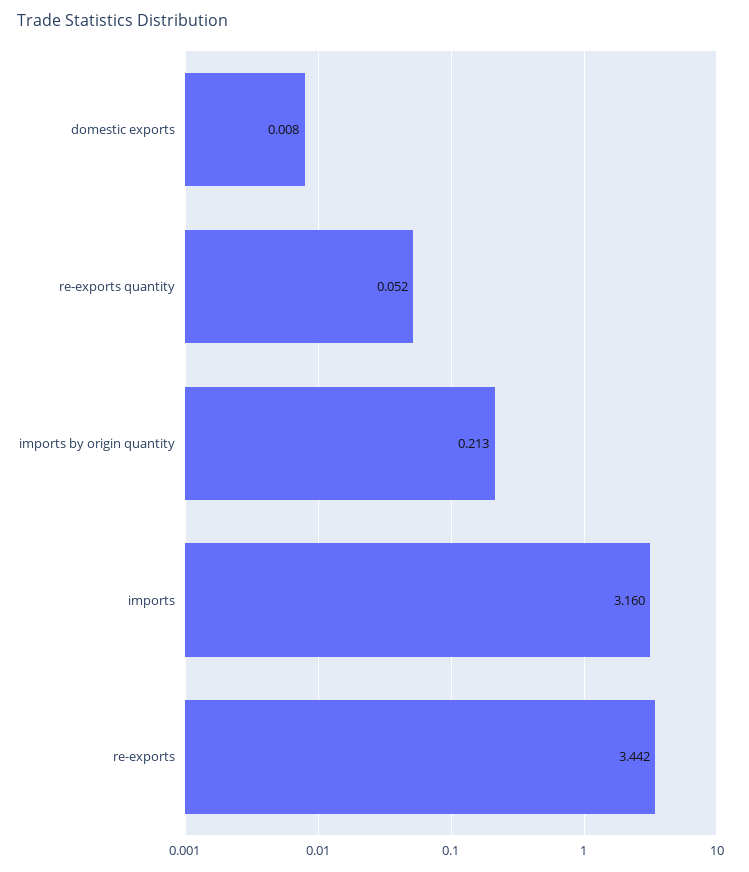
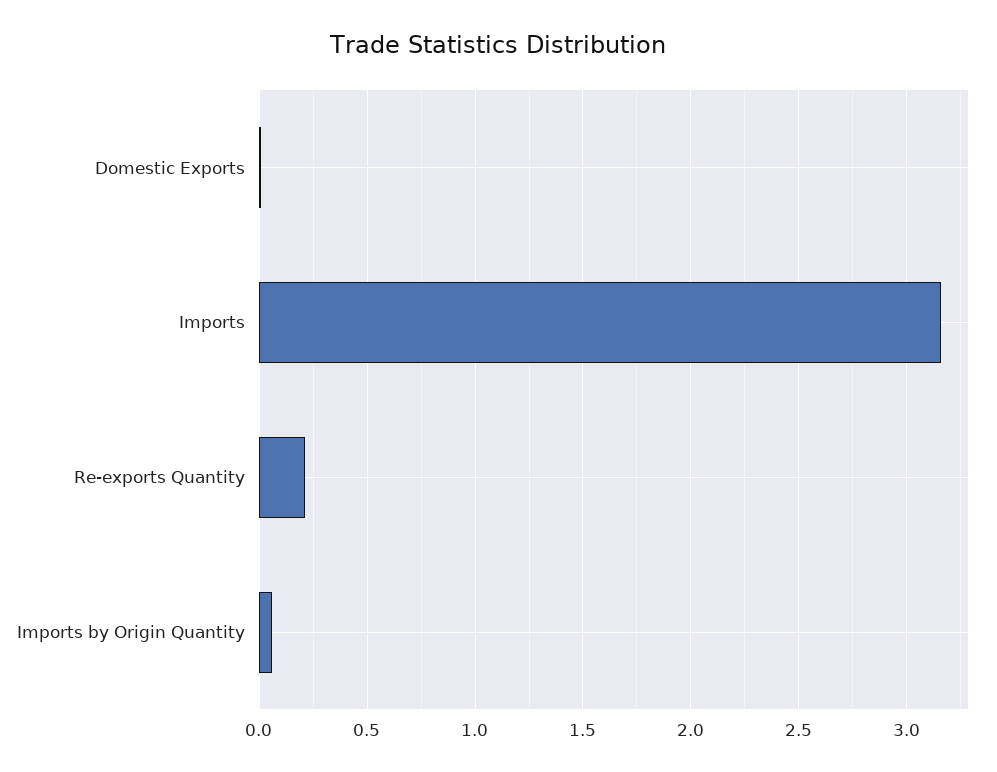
re-exports quantity: 0.052 -> 0.2
imports by origin quantity: 0.213 -> 0.05
re-exports: 3.442 -> none

